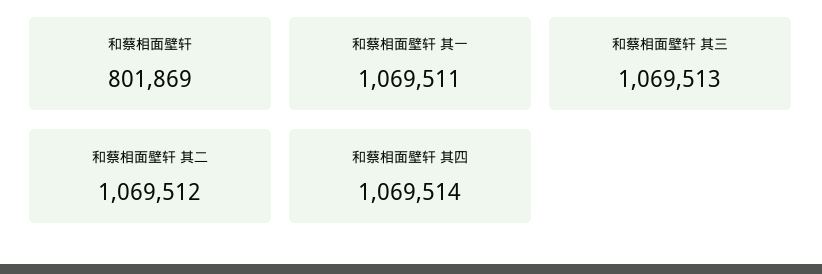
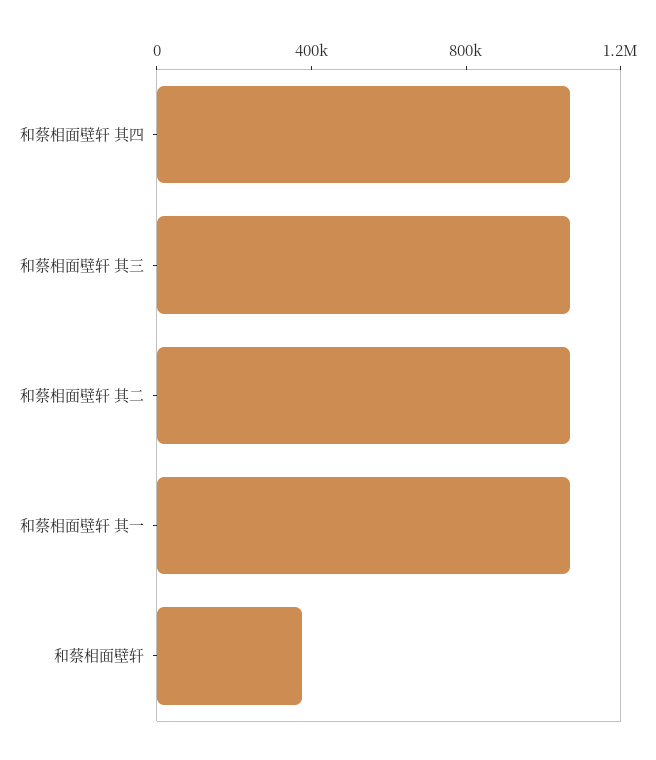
和蔡相面壁轩: 801869 -> 400000

